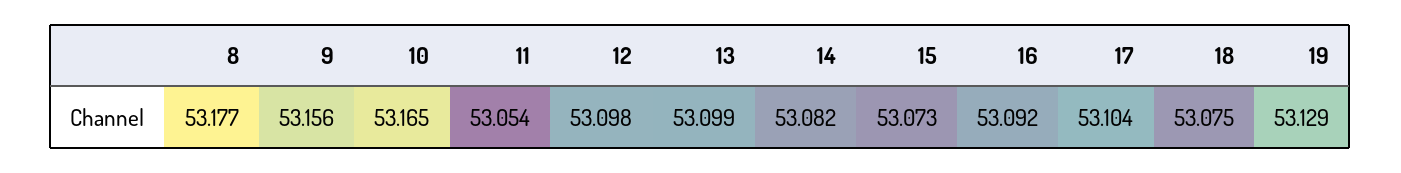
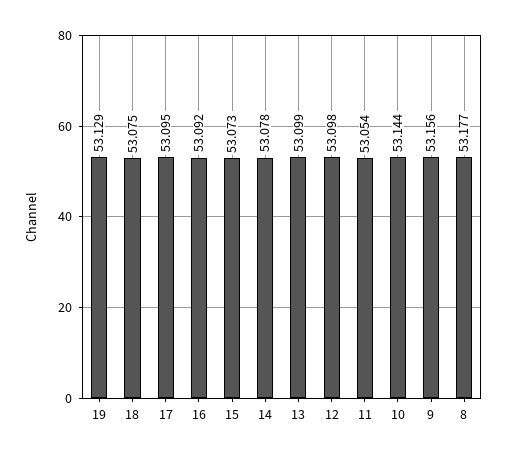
10: 53.165 -> 53.144
14: 53.082 -> 53.078
17: 53.104 -> 53.095

